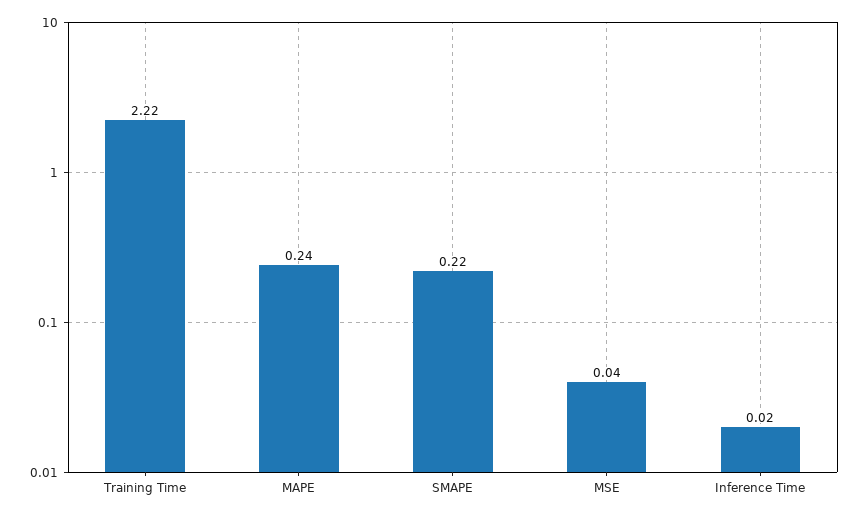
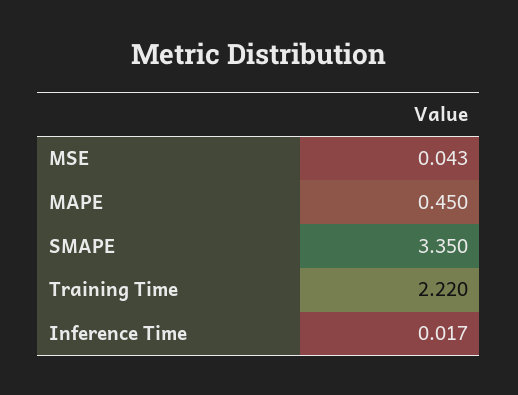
MAPE: 0.24 -> 0.45
SMAPE: 0.22 -> 3.35

